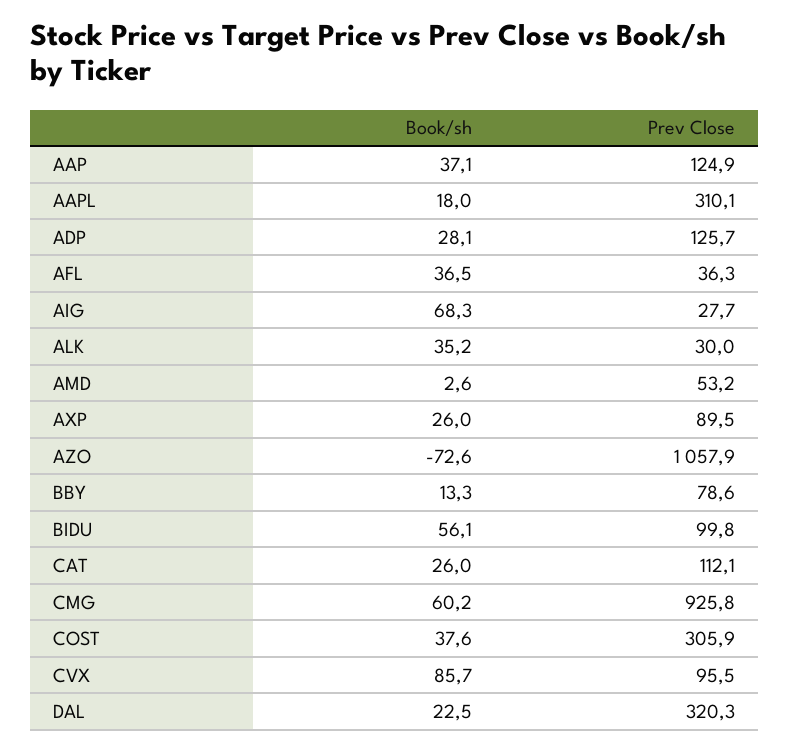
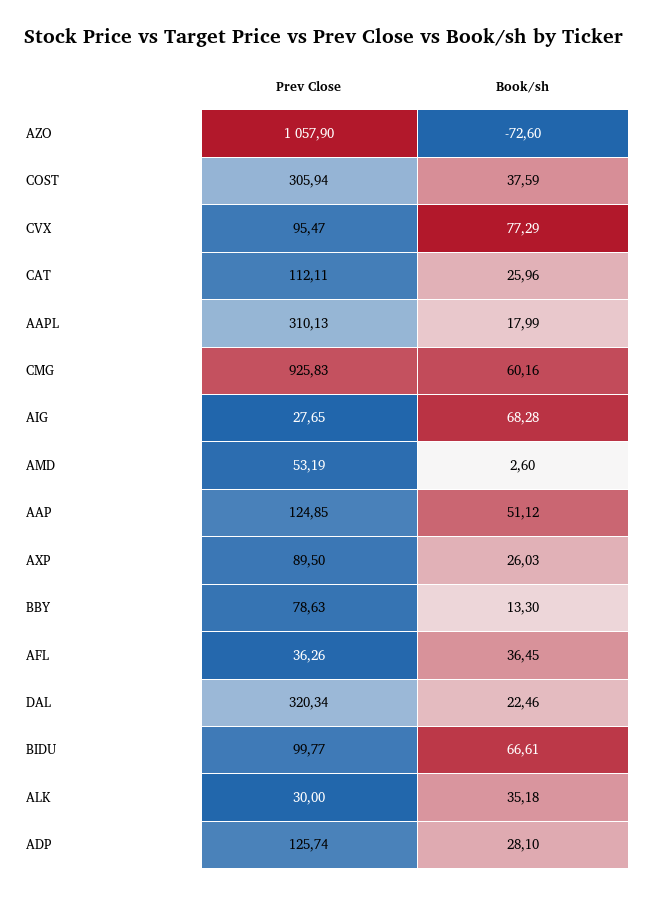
Book/sh, AAP: 37.1 -> 51.12
Book/sh, BIDU: 56.1 -> 66.61
Book/sh, CVX: 85.7 -> 77.29

